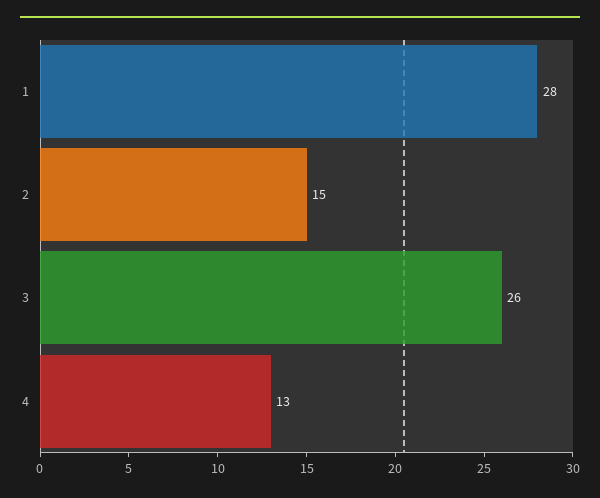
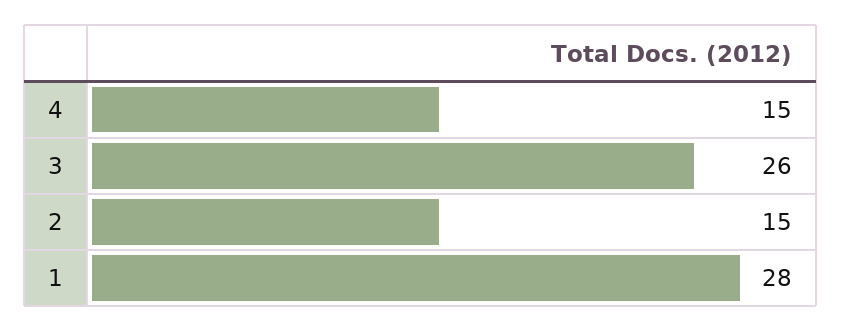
4: 13 -> 15

